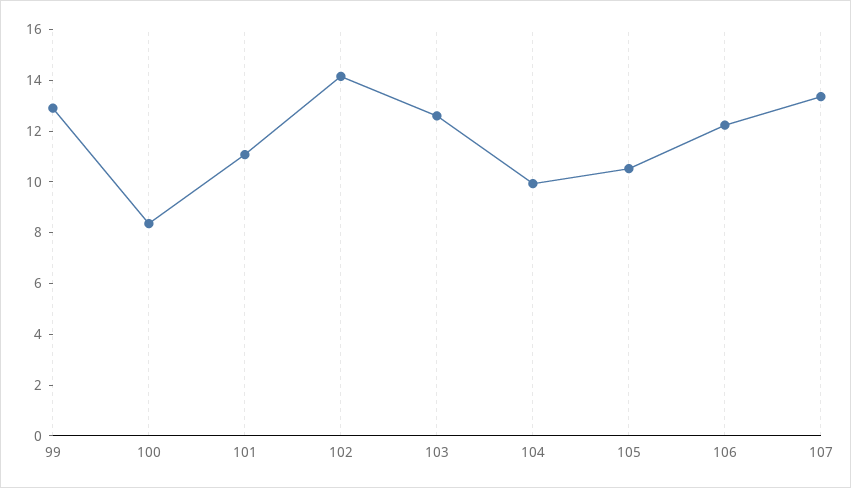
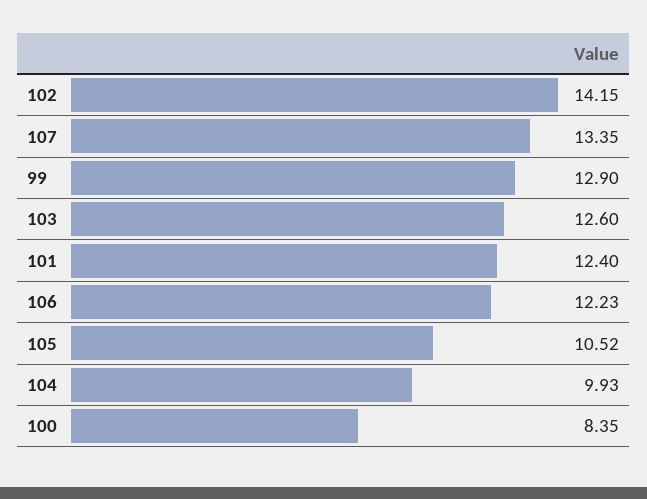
101: 11 -> 12.4

